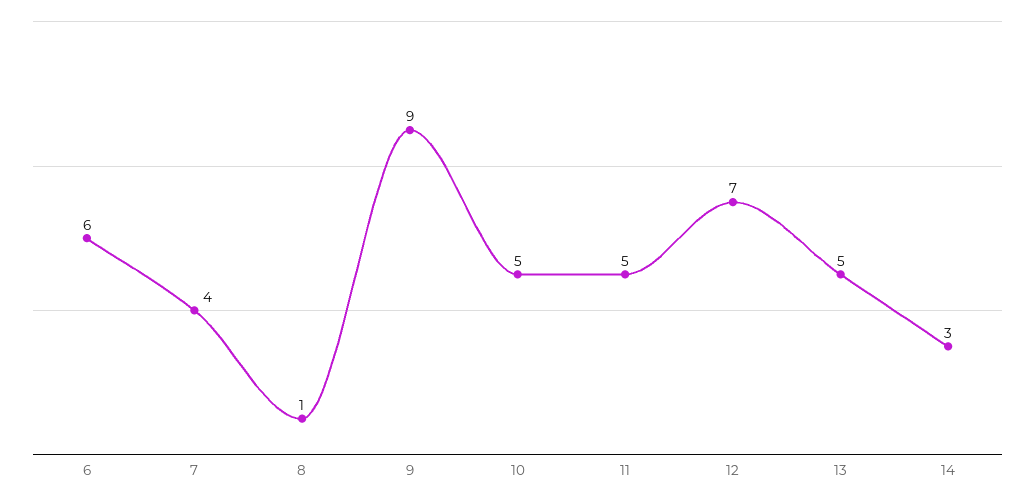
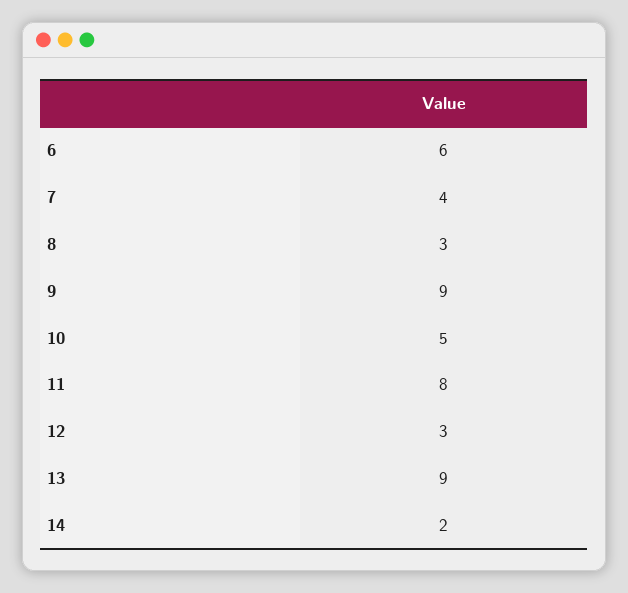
8: 1 -> 3
11: 5 -> 8
12: 7 -> 3
13: 5 -> 9
14: 3 -> 2

